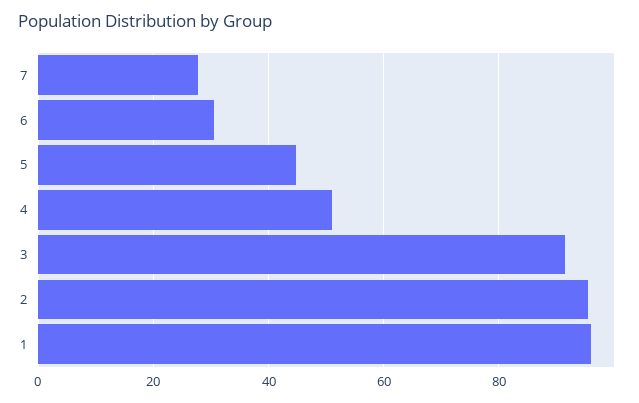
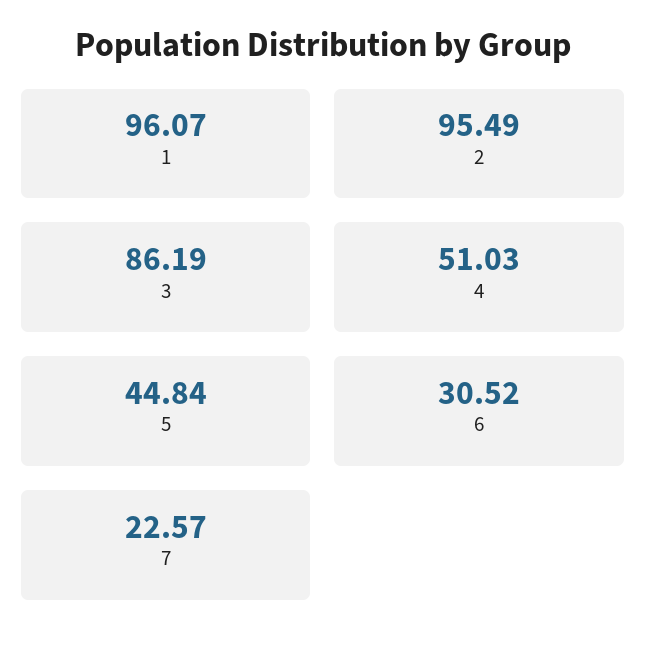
7: 28 -> 22.57
3: 92 -> 86.19

